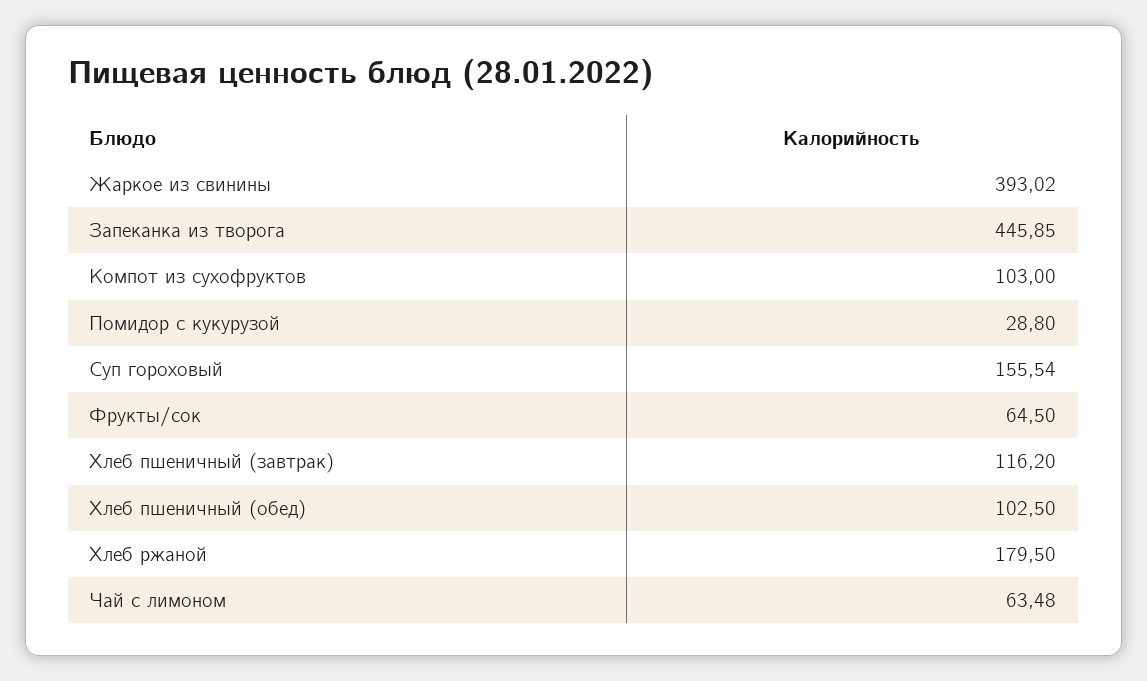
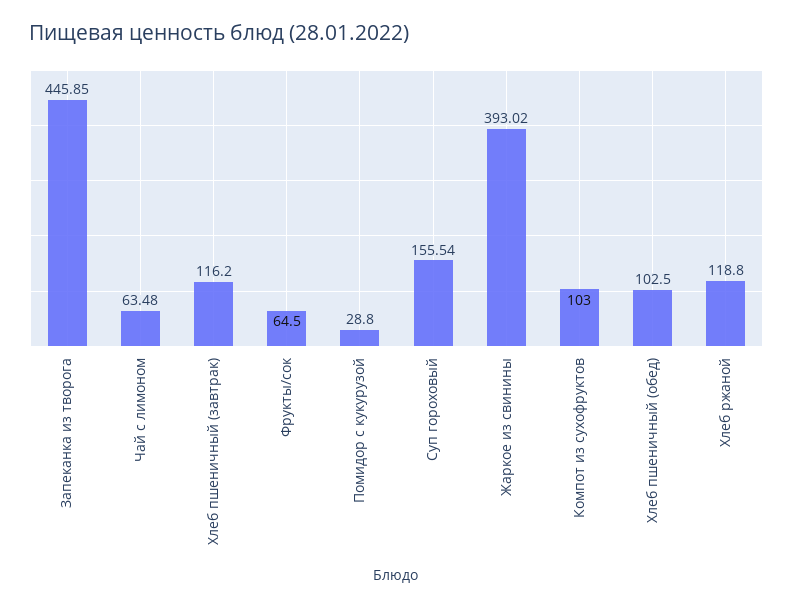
Хлеб ржаной: 179.5 -> 118.8

